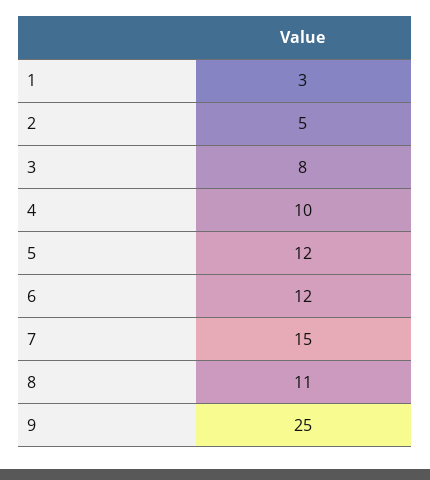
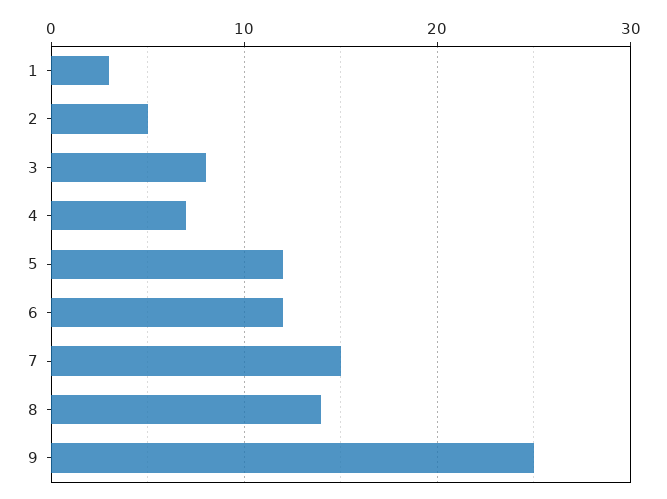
4: 10 -> 7
8: 11 -> 14

